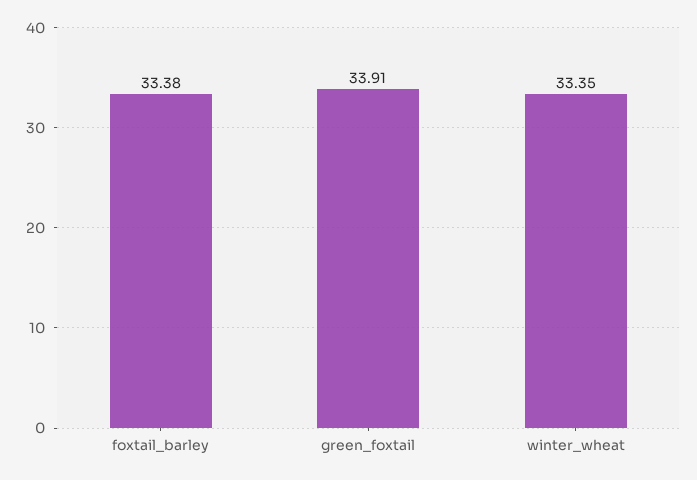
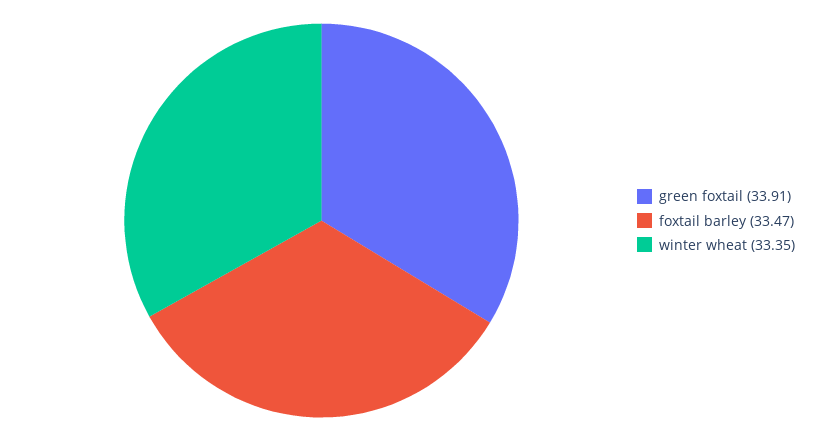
foxtail_barley: 33.38 -> 33.47

